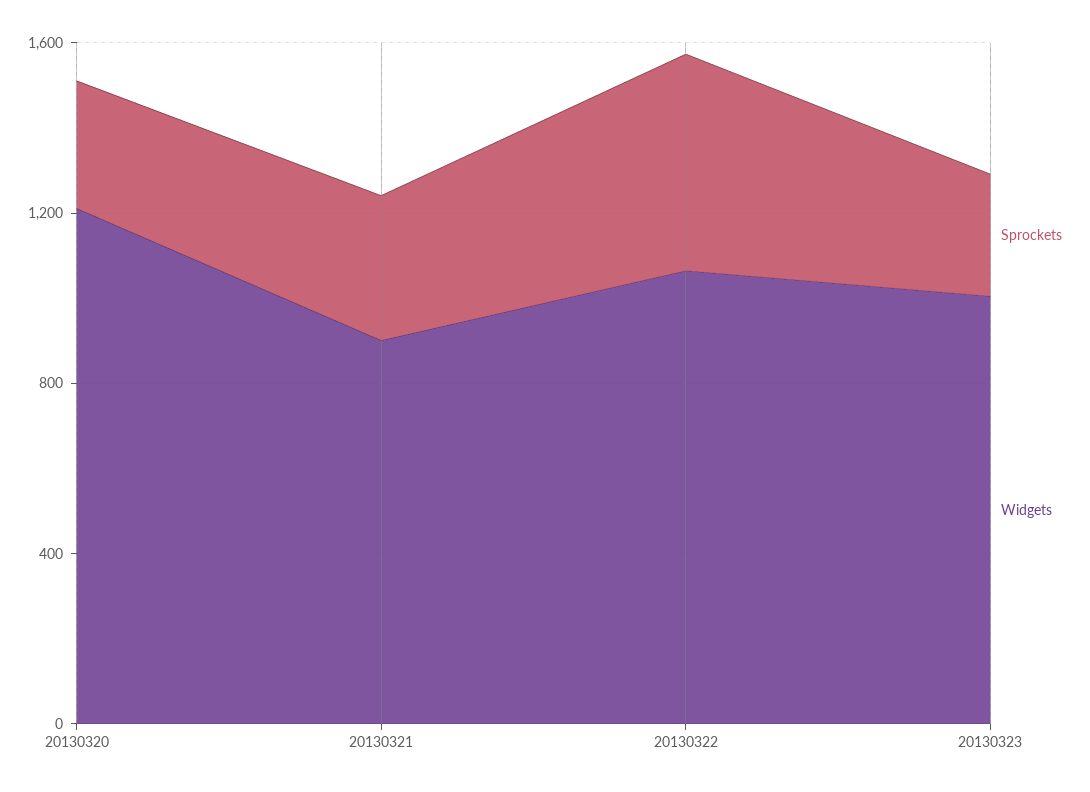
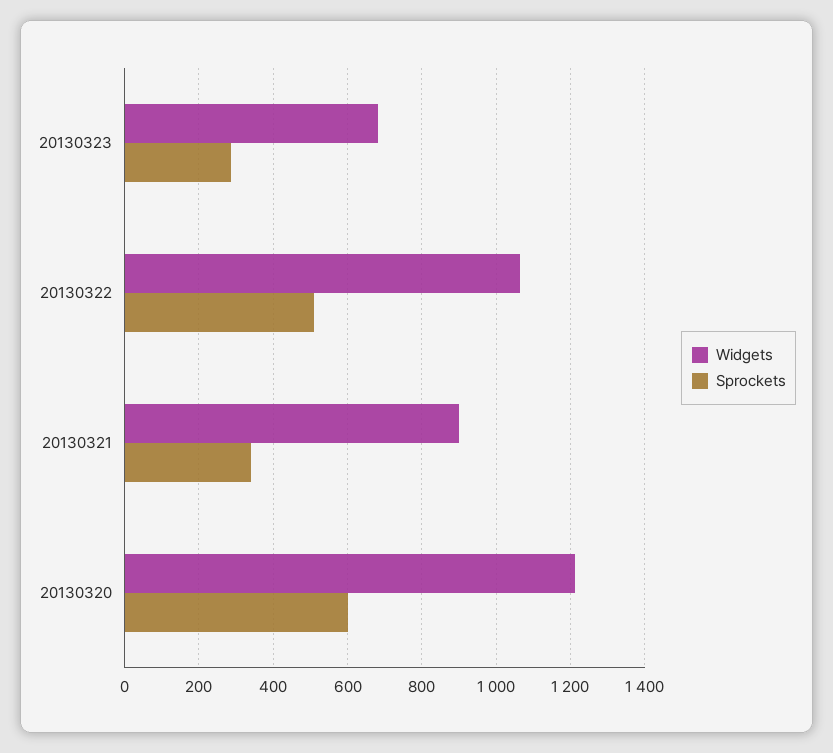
Sprockets, 20130320: 300 -> 600
Widgets, 20130323: 1000 -> 680

